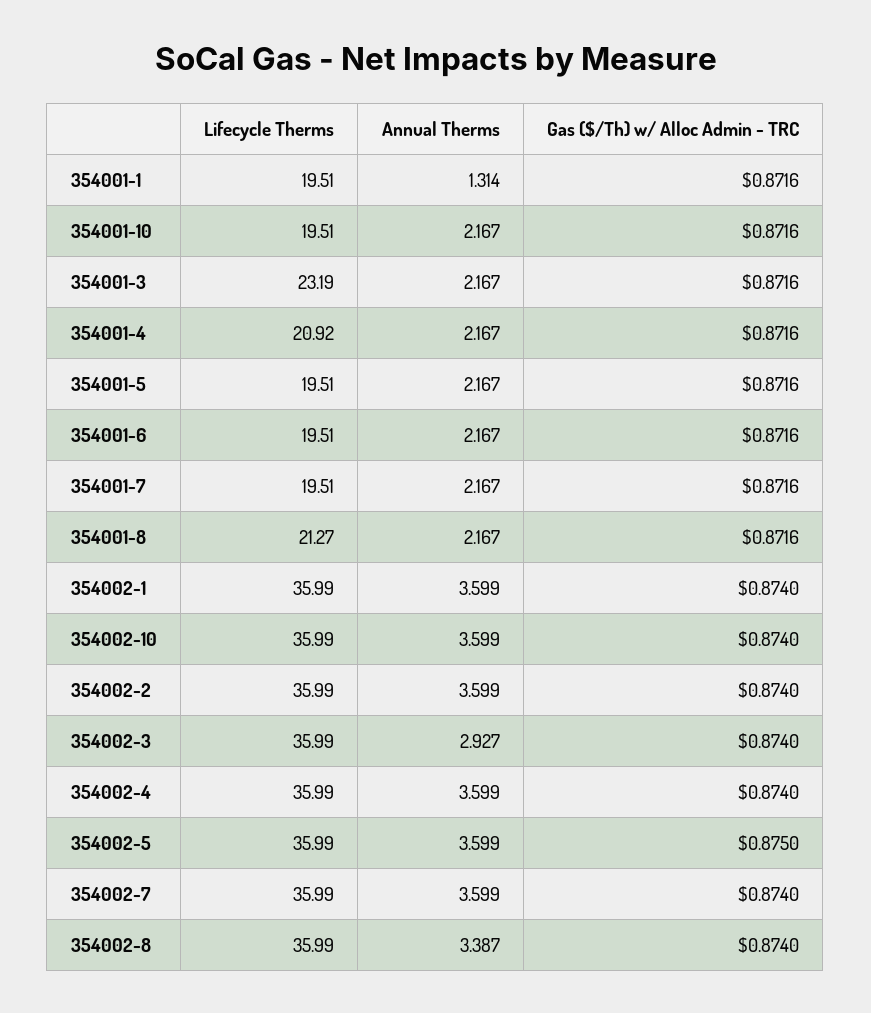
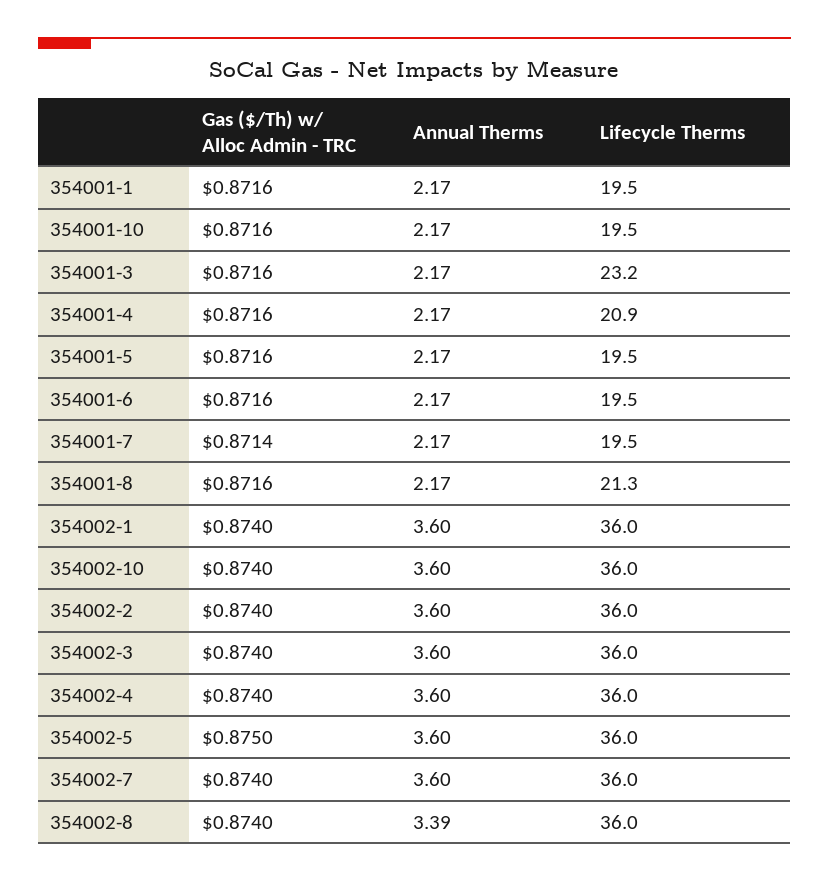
Annual Therms, 354001-1: 1.314 -> 2.17
Gas ($/Th) w/ Alloc Admin - TRC, 354001-7: 0.8716 -> 0.8714
Annual Therms, 354002-3: 2.927 -> 3.6

